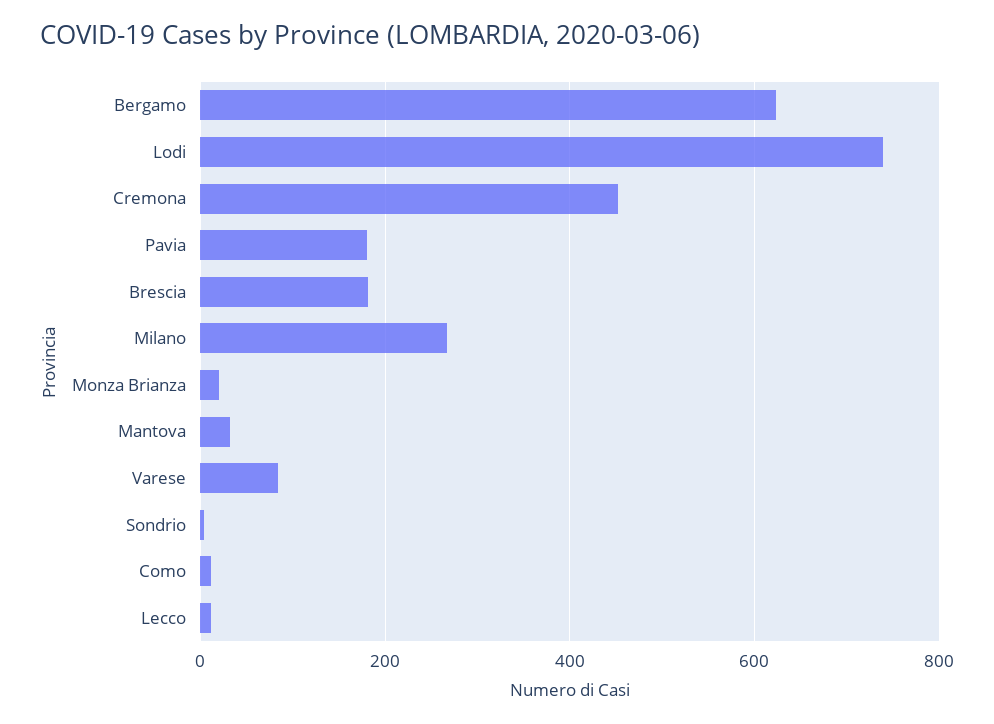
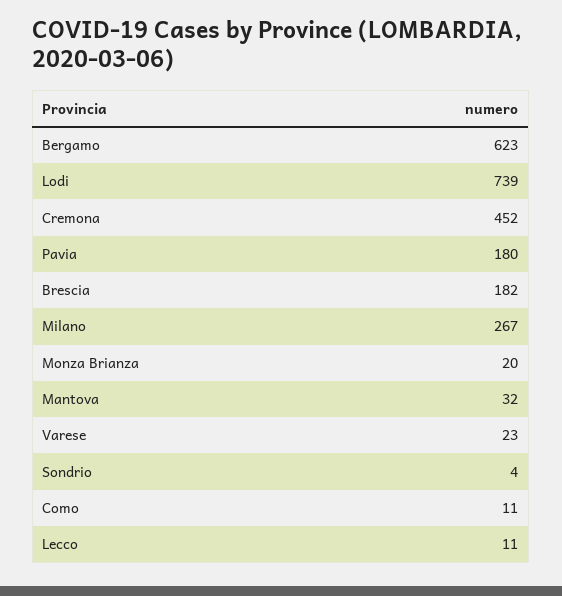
Varese: 80 -> 23

